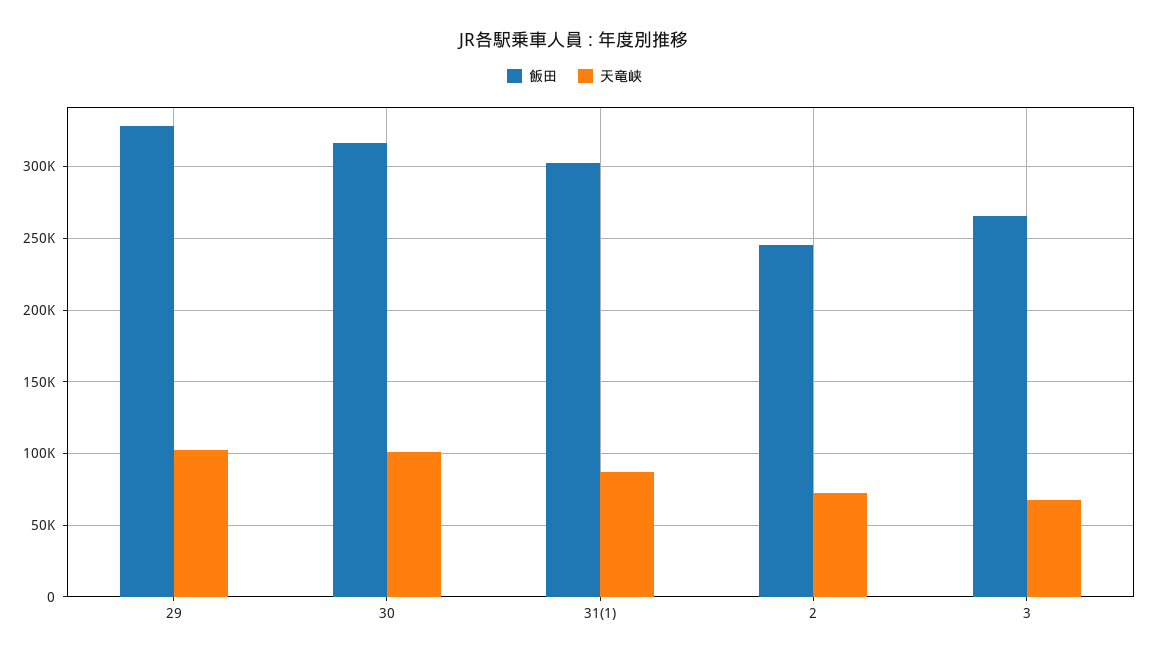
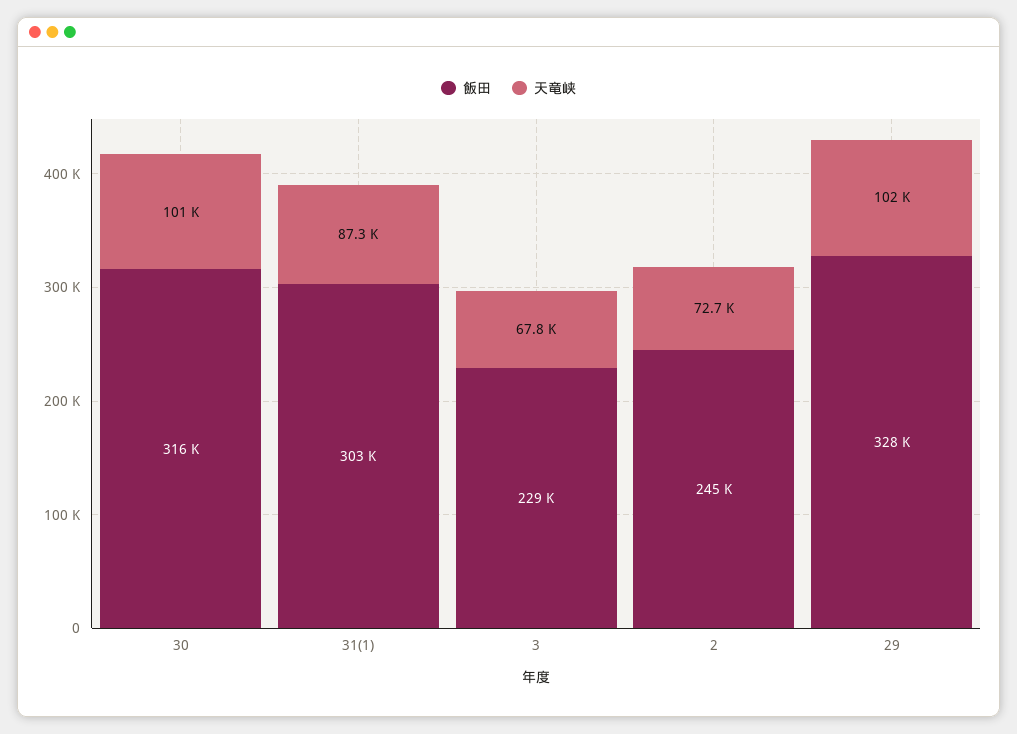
飯田, 3: 265000 -> 229000

